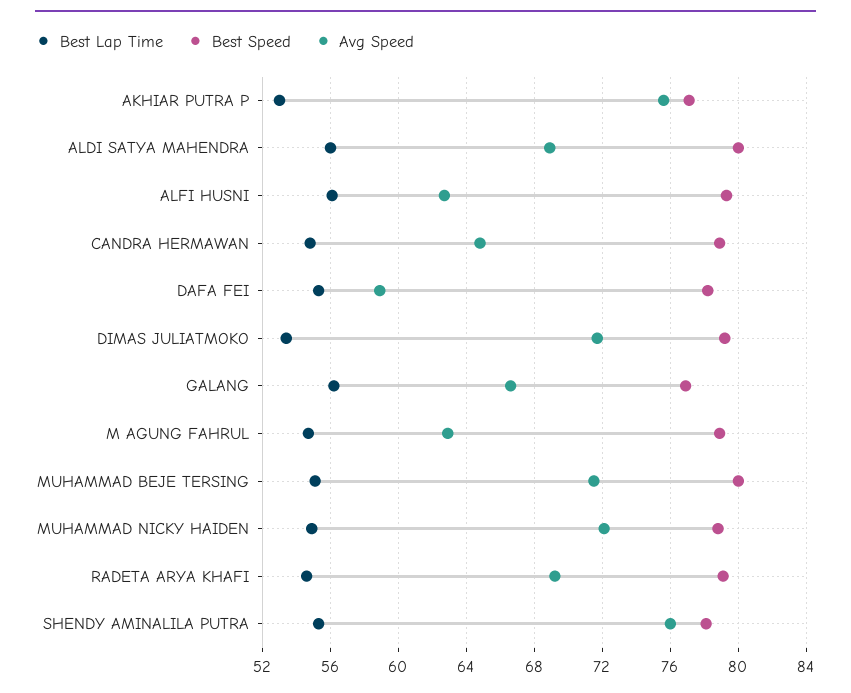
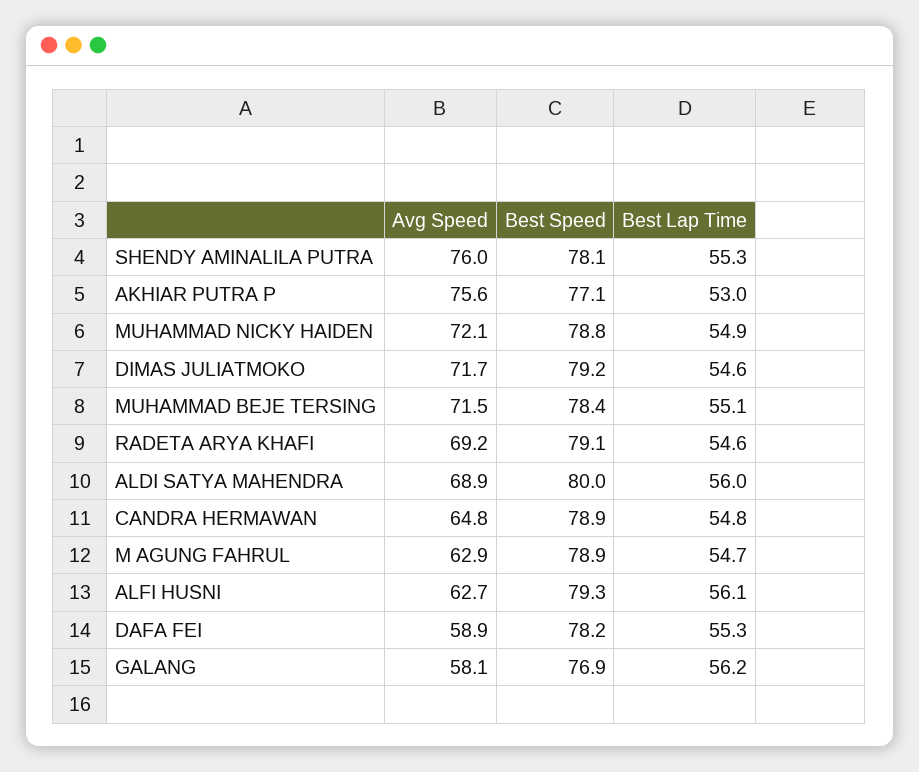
Best Lap Time, DIMAS JULIATMOKO: 53.5 -> 54.6
Avg Speed, GALANG: 66.5 -> 58.1
Best Speed, MUHAMMAD BEJE TERSING: 80 -> 78.4

